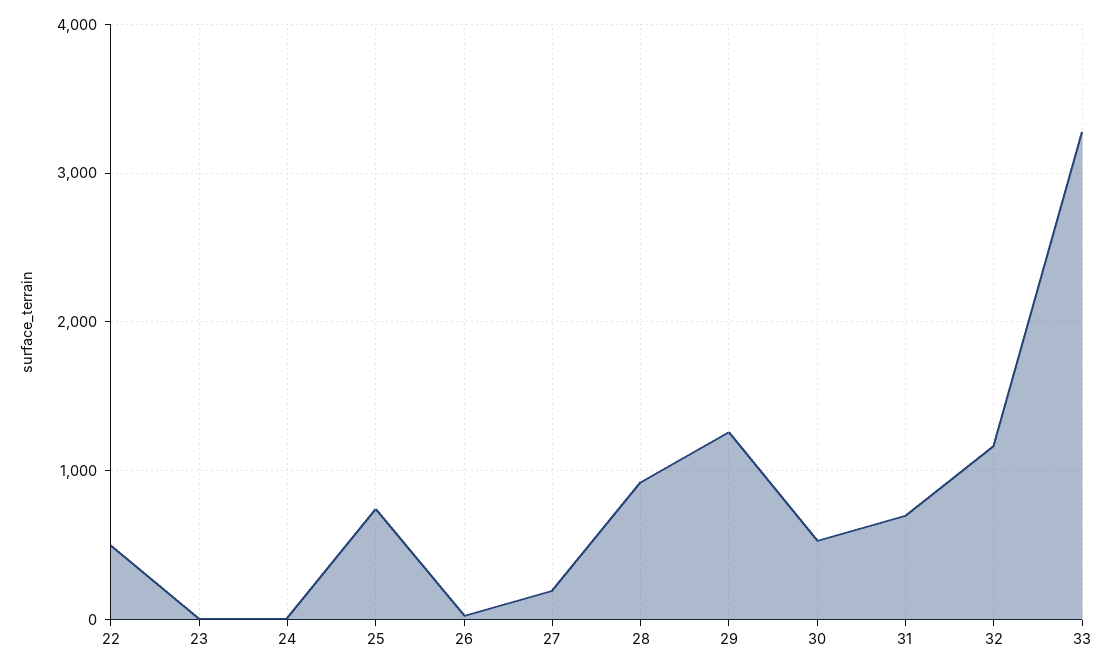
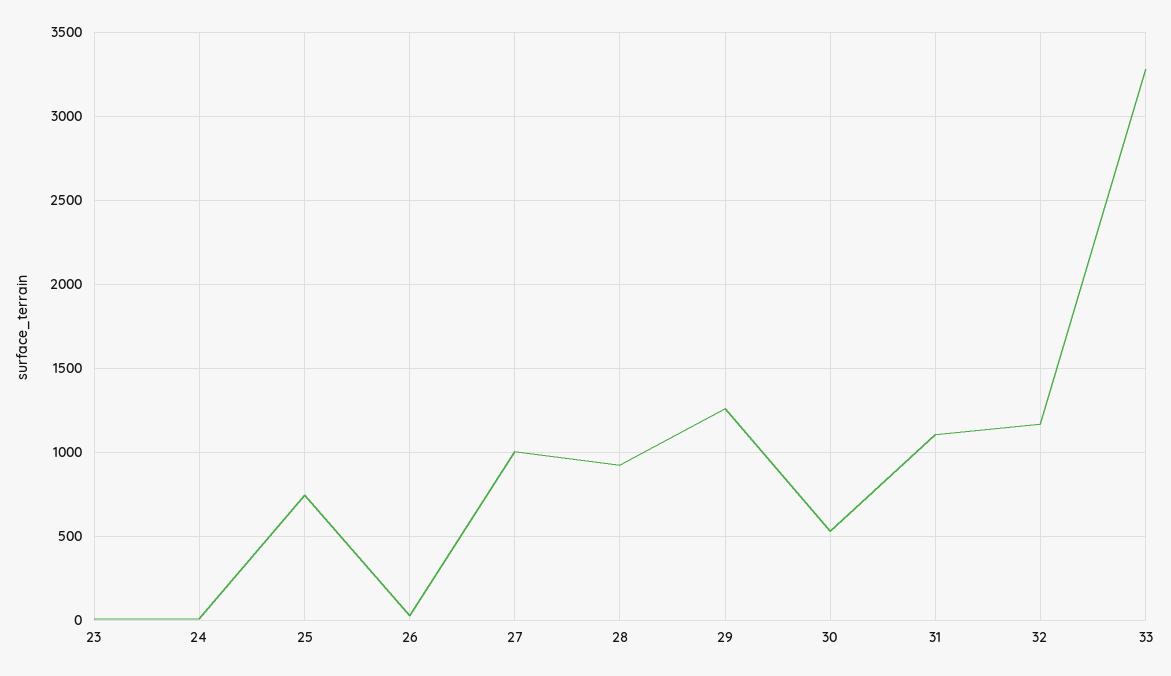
22: 500 -> none
27: 200 -> 1000
31: 700 -> 1100

